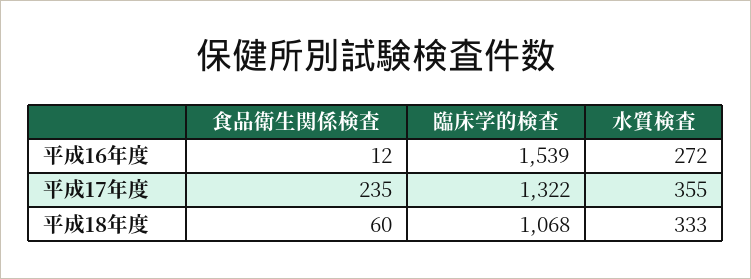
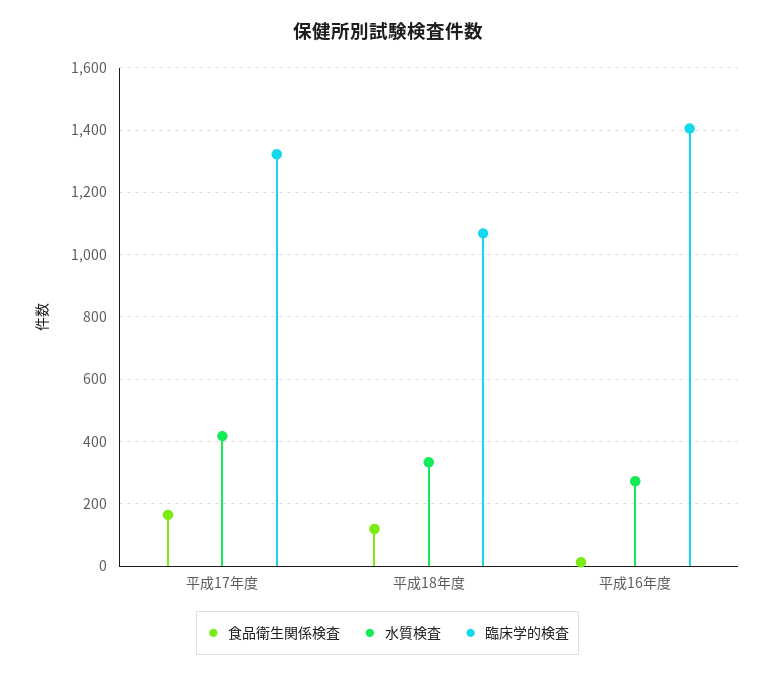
臨床学的検査, 平成16年度: 1539 -> 1400
食品衛生関係検査, 平成17年度: 235 -> 160
水質検査, 平成17年度: 355 -> 420
食品衛生関係検査, 平成18年度: 60 -> 120

